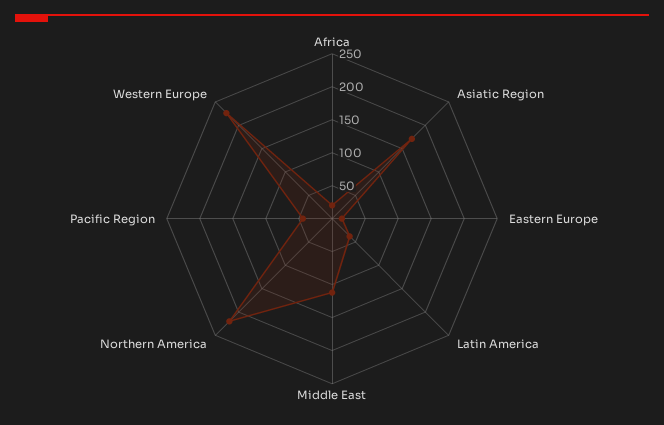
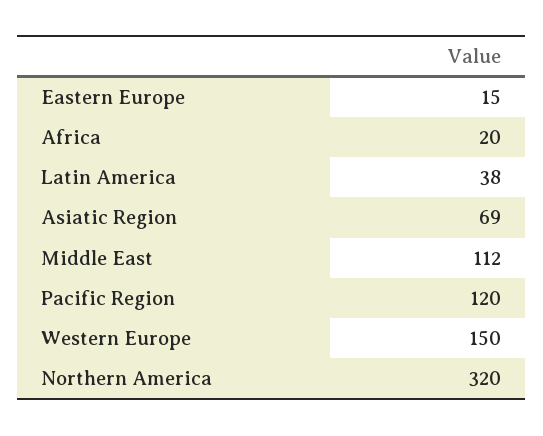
Asiatic Region: 175 -> 69
Northern America: 225 -> 320
Pacific Region: 50 -> 120
Western Europe: 225 -> 150

